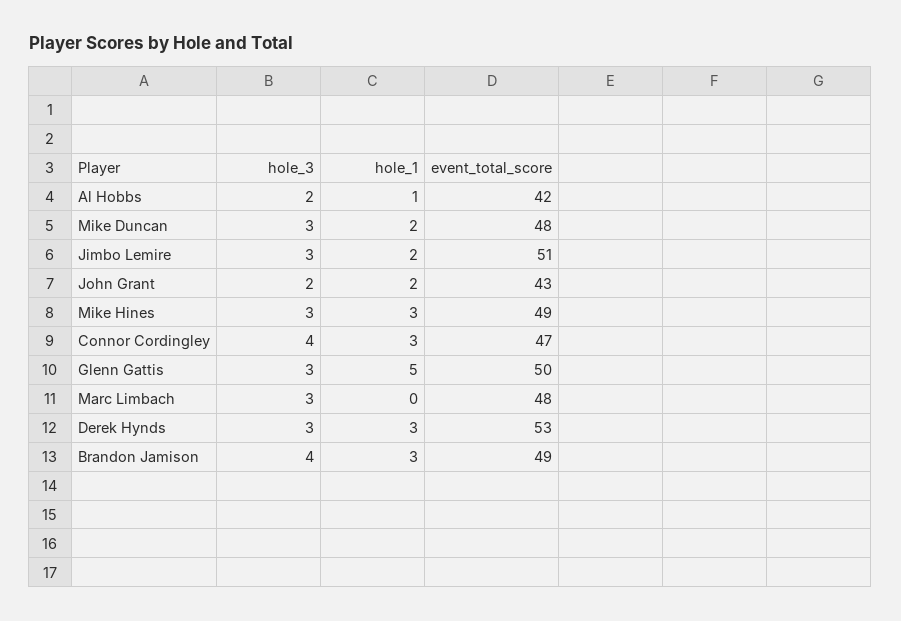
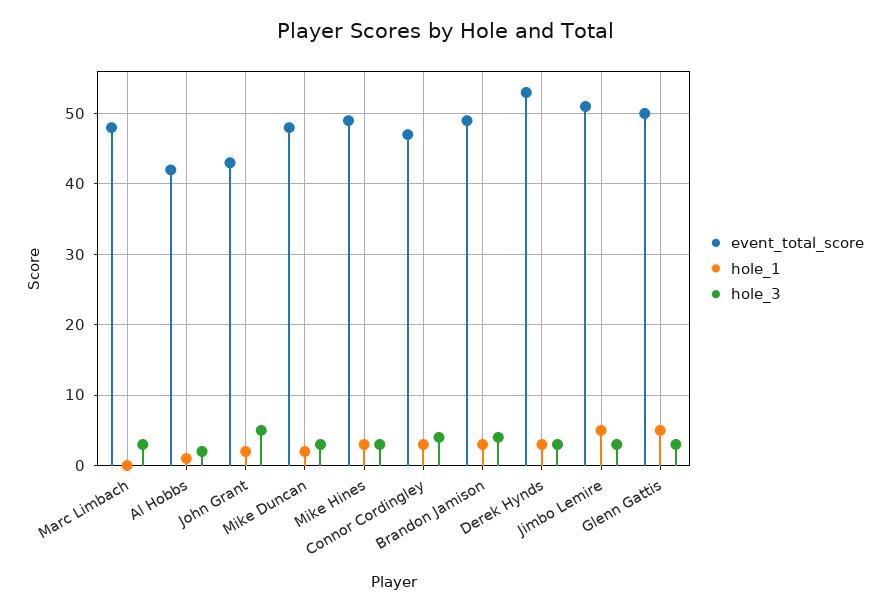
hole_1, Jimbo Lemire: 2 -> 5
hole_3, John Grant: 2 -> 5

